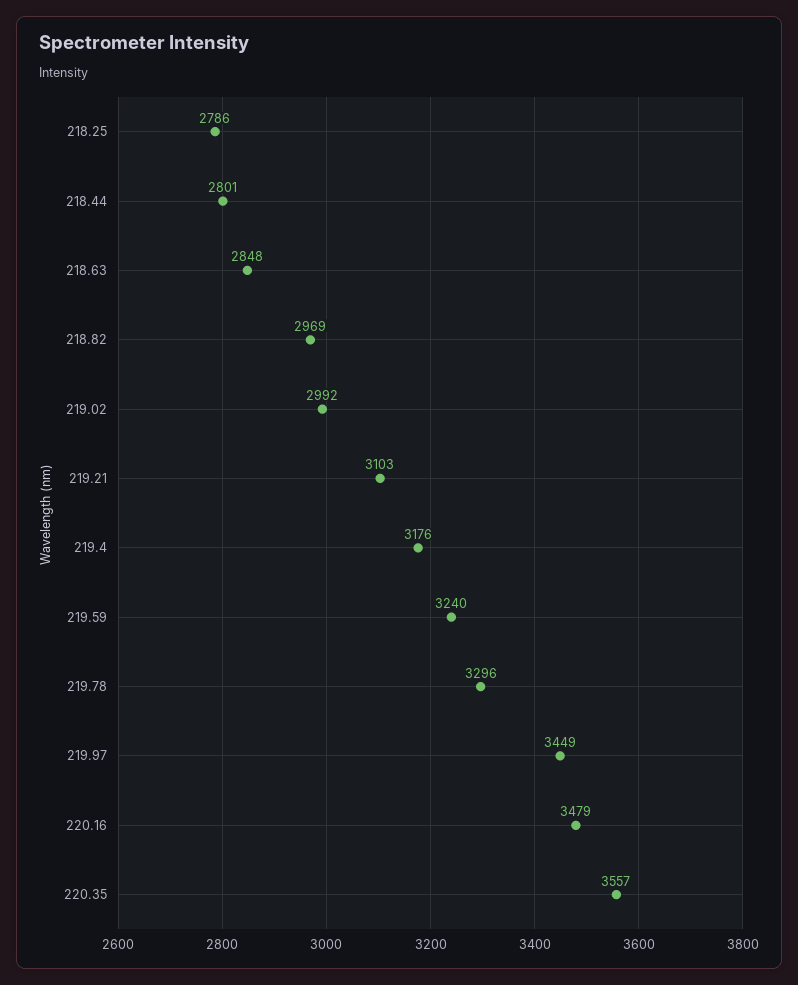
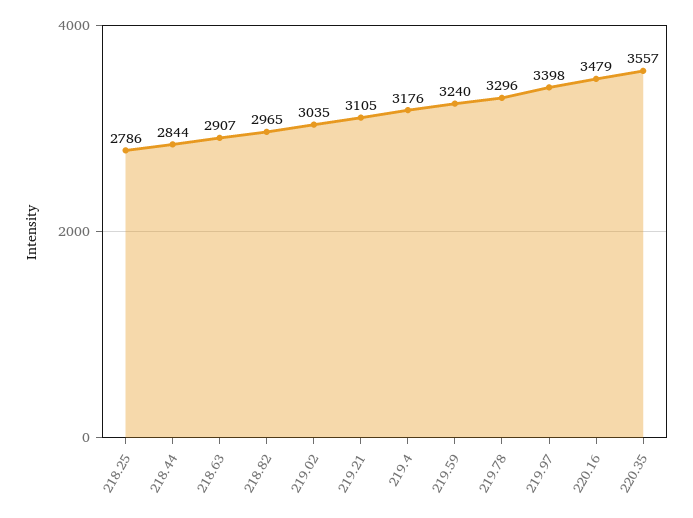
218.44: 2801 -> 2844
218.63: 2848 -> 2907
218.82: 2969 -> 2965
219.02: 2992 -> 3035
219.21: 3103 -> 3105
219.97: 3449 -> 3398

